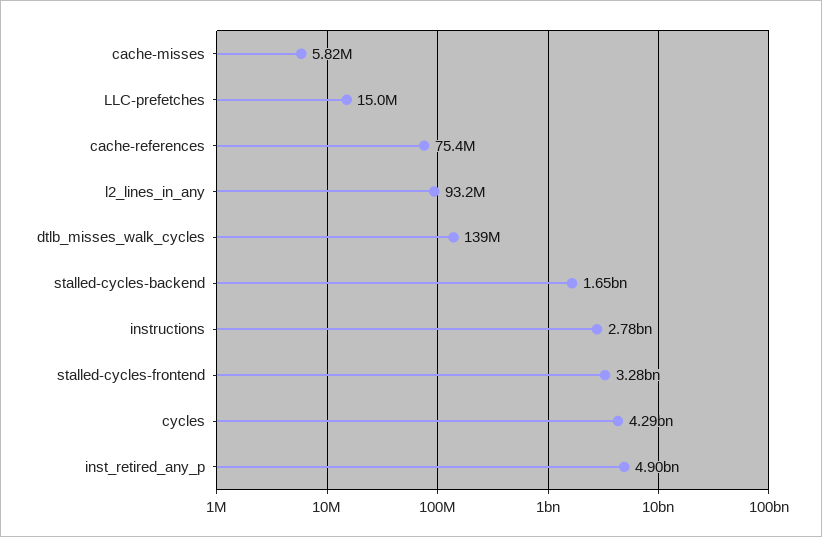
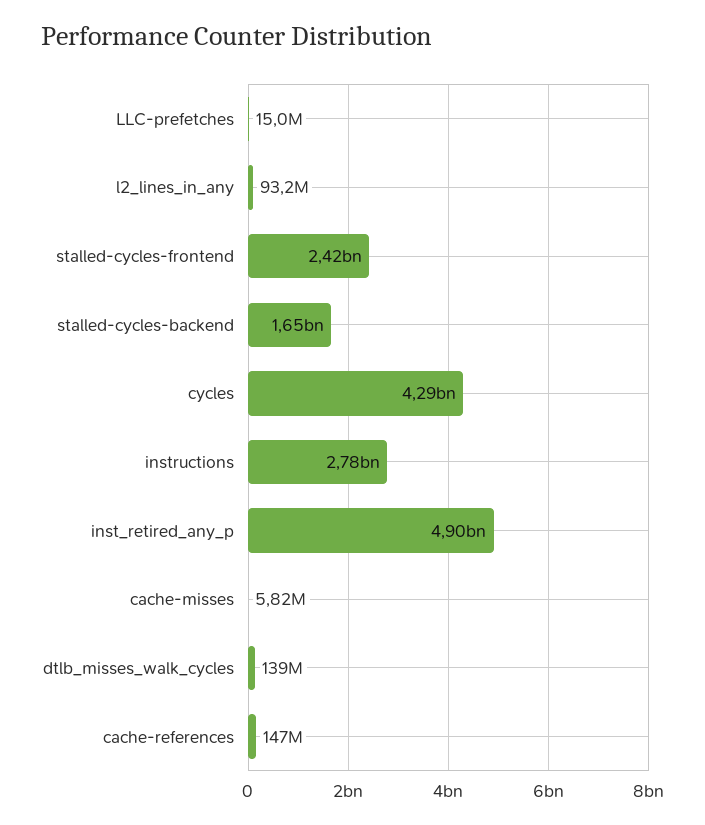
cache-references: 75400000 -> 147000000
stalled-cycles-frontend: 3280000000 -> 2420000000

